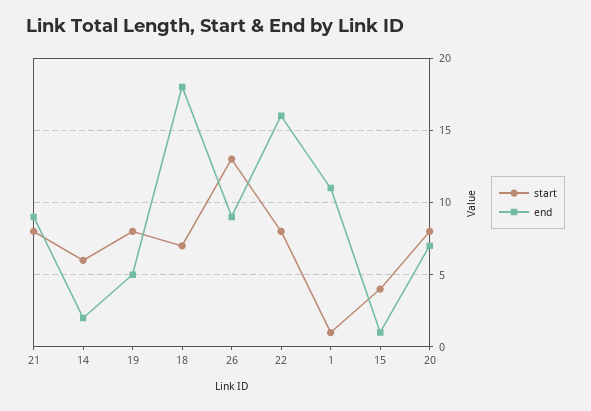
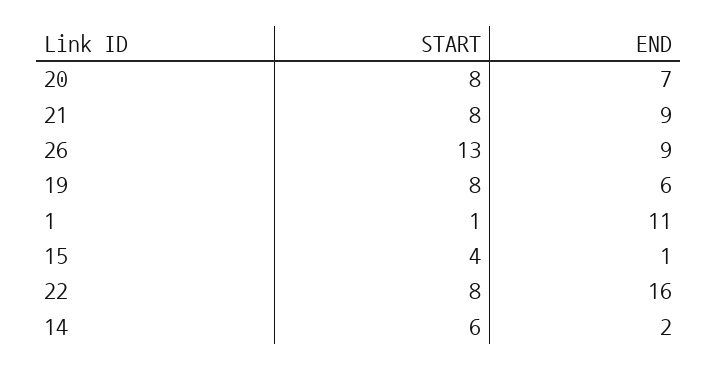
end, 19: 5 -> 6
start, 18: 7 -> none
end, 18: 18 -> none

